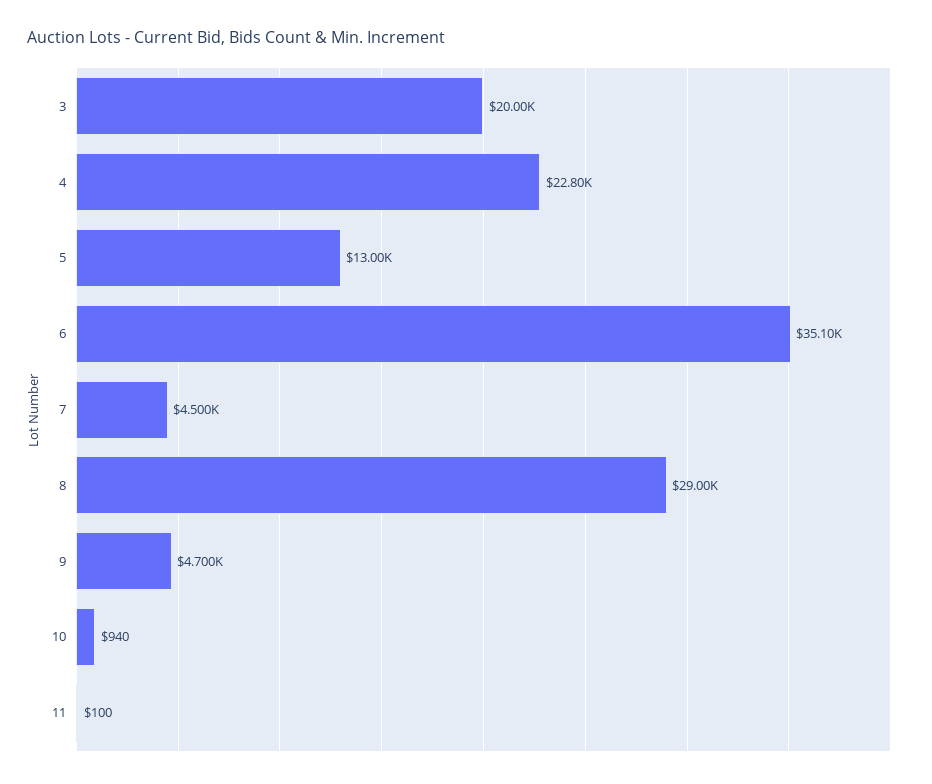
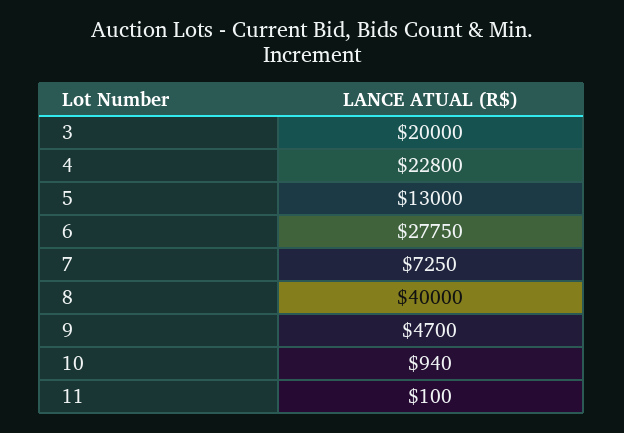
6: 35100 -> 27750
7: 4500 -> 7250
8: 29000 -> 40000

